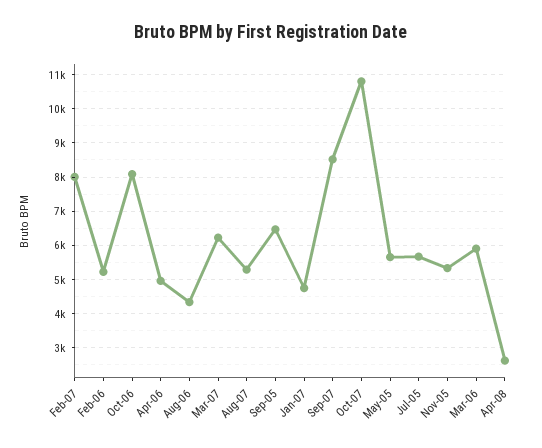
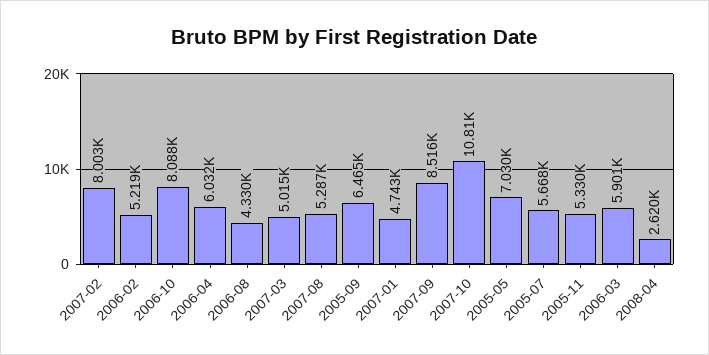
Apr-06: 5000 -> 6032
Mar-07: 6200 -> 5015
May-05: 5600 -> 7030

